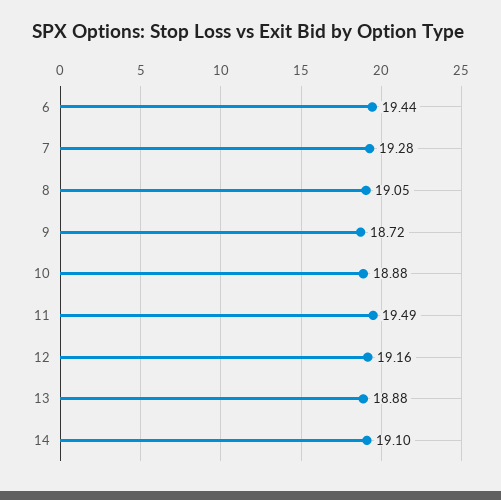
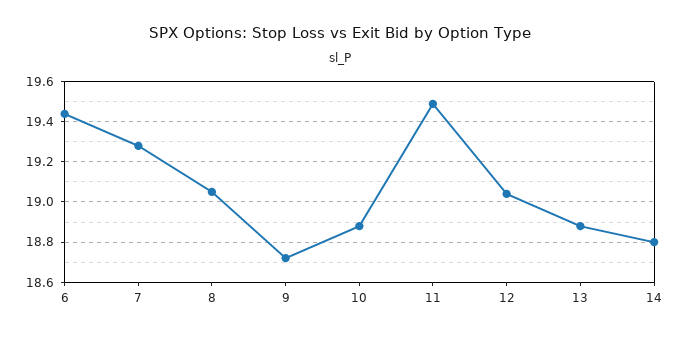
12: 19.16 -> 19.05
14: 19.1 -> 18.8

